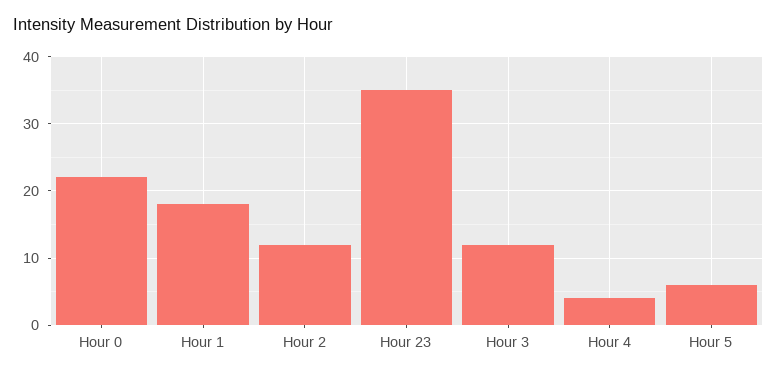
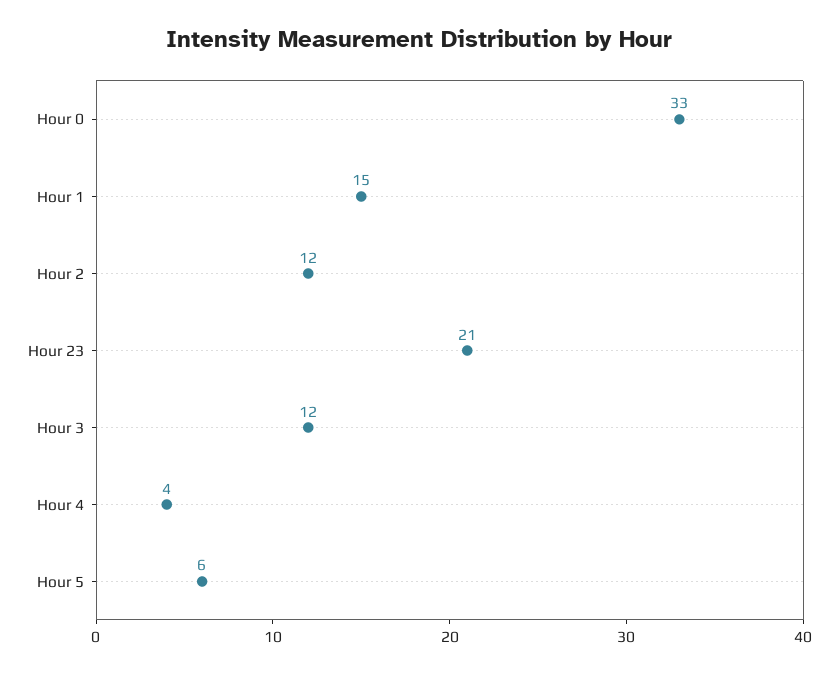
Hour 0: 22 -> 33
Hour 1: 18 -> 15
Hour 23: 35 -> 21

